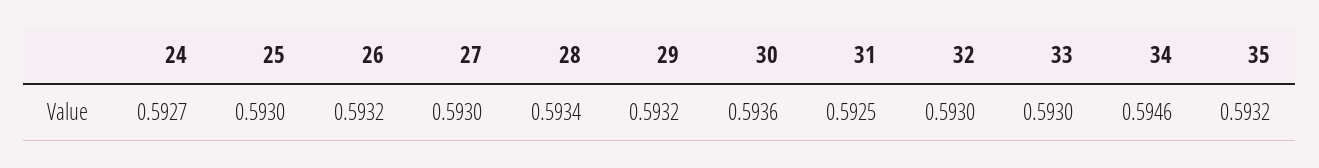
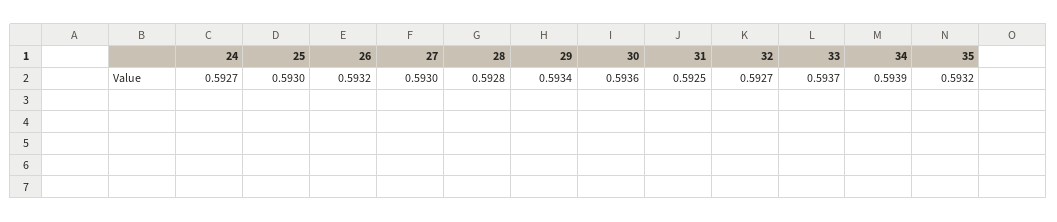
28: 0.5934 -> 0.5928
29: 0.5932 -> 0.5934
32: 0.593 -> 0.5927
33: 0.593 -> 0.5937
34: 0.5946 -> 0.5939

